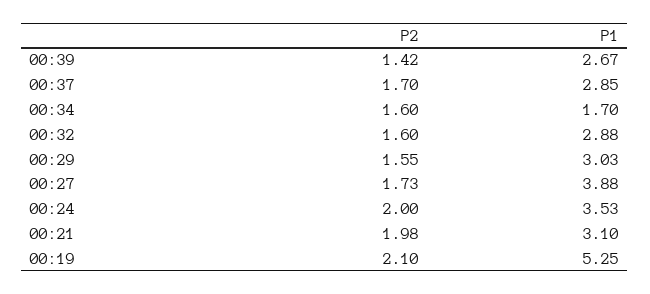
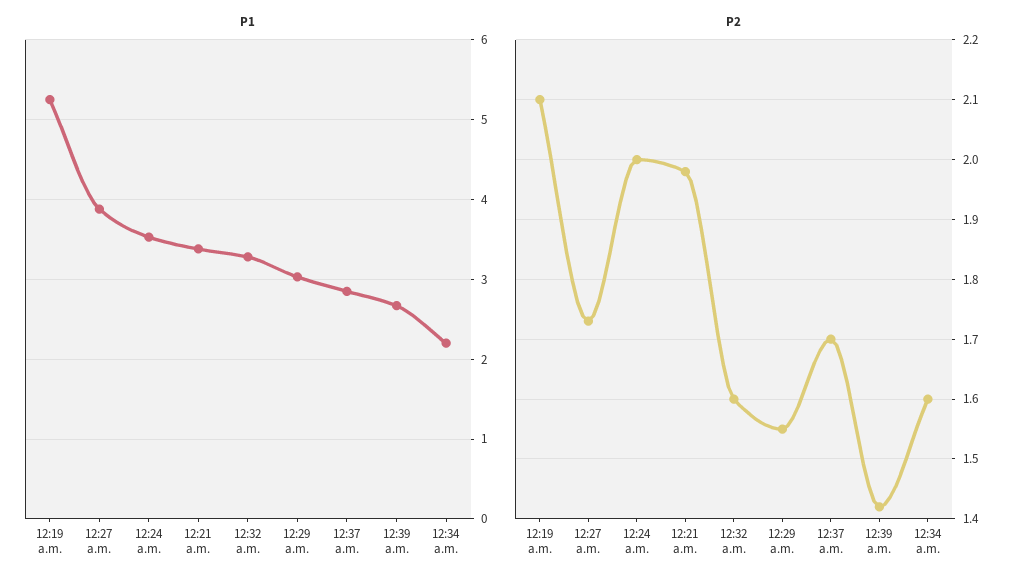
P1, 00:34: 1.7 -> 2.2
P1, 00:32: 2.88 -> 3.3
P1, 00:21: 3.1 -> 3.4

